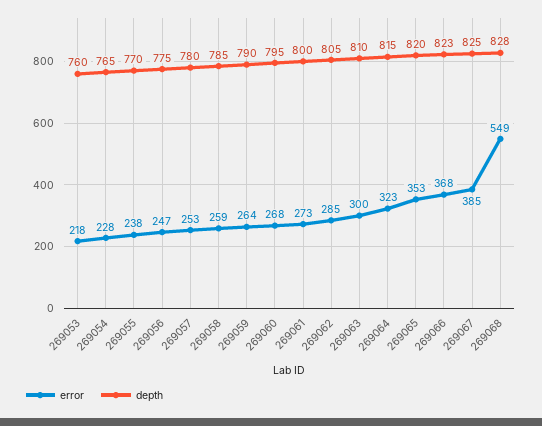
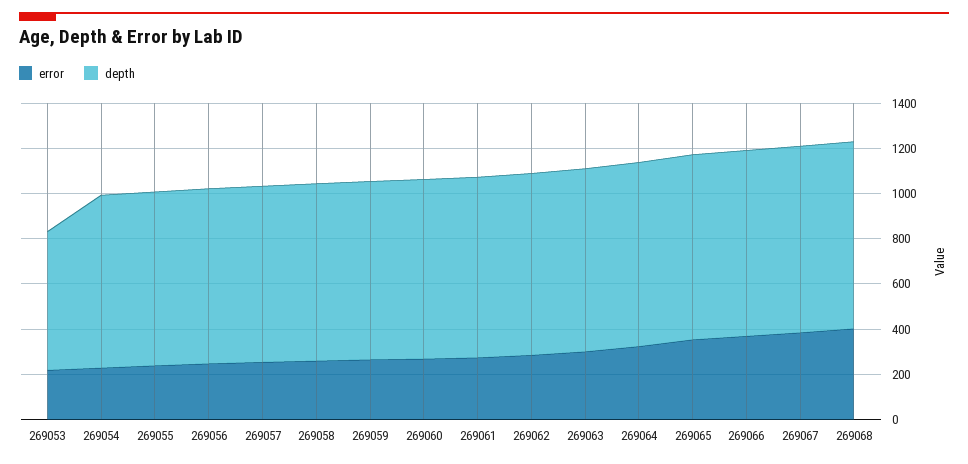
depth, 269053: 760 -> 600
error, 269068: 549 -> 400

